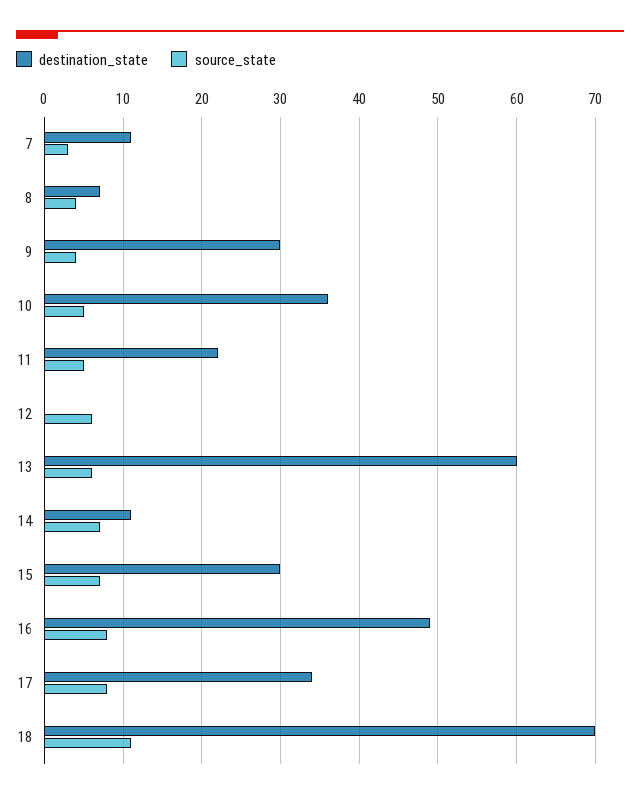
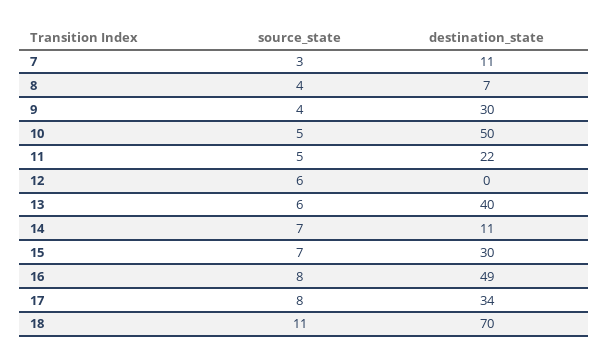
destination_state, 10: 36 -> 50
destination_state, 13: 60 -> 40

